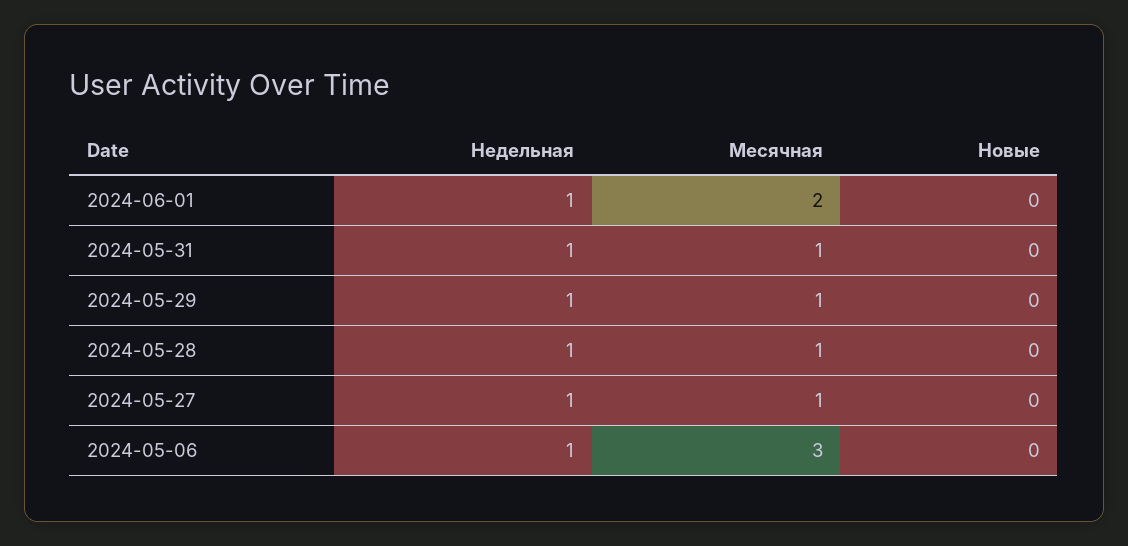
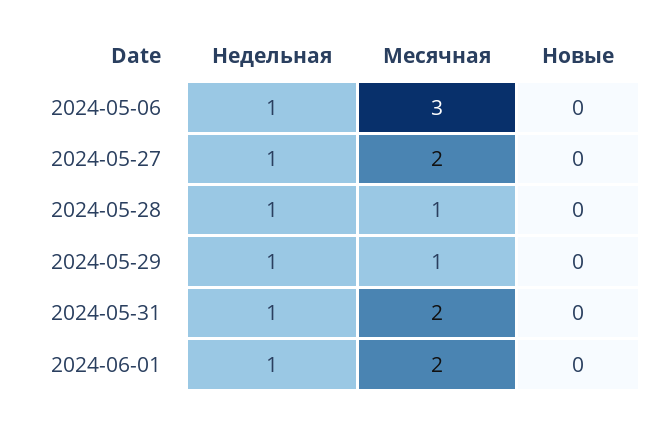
Месячная, 2024-05-31: 1 -> 2
Месячная, 2024-05-27: 1 -> 2

